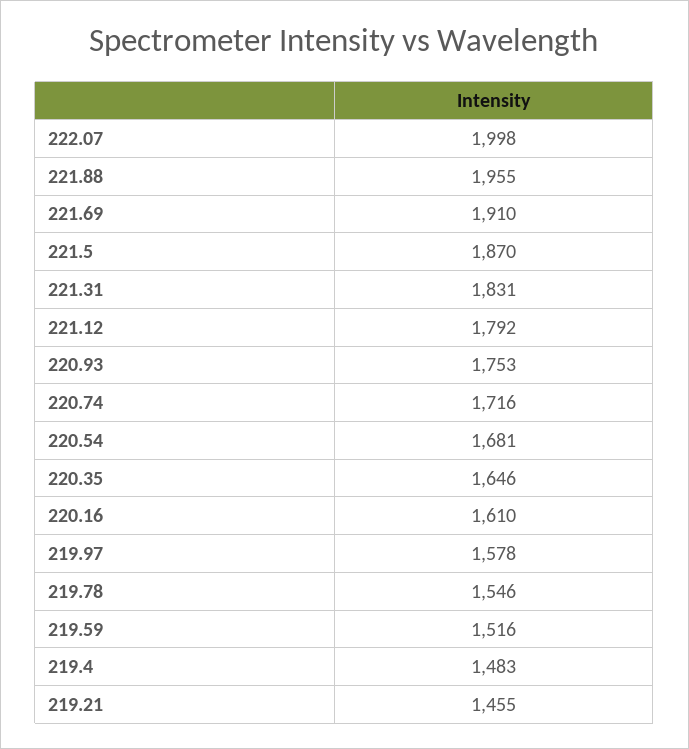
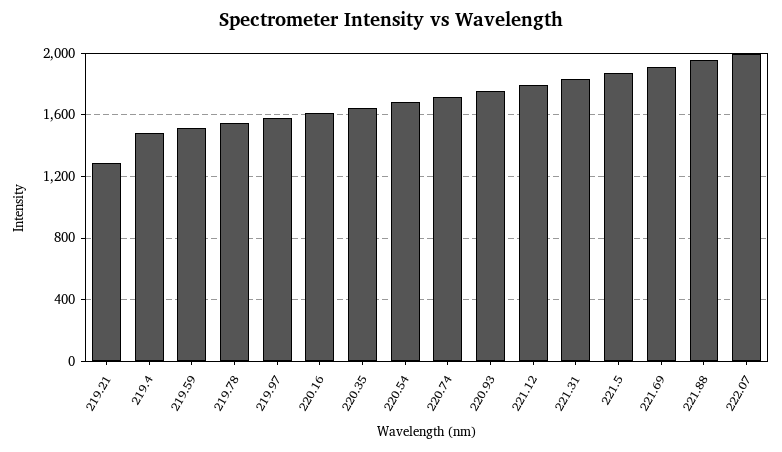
219.21: 1455 -> 1300

